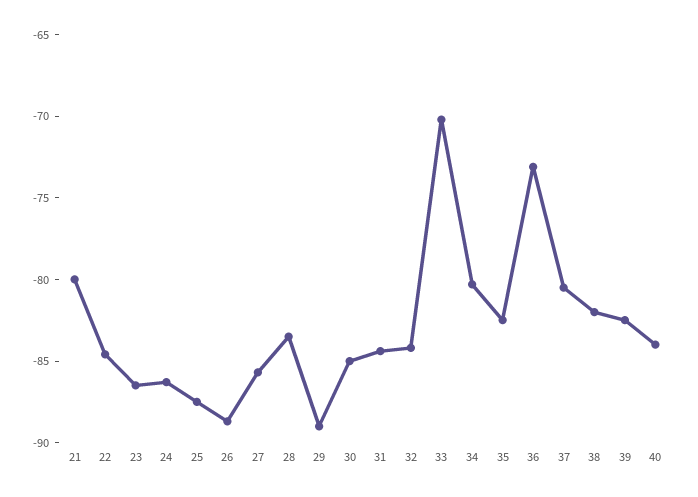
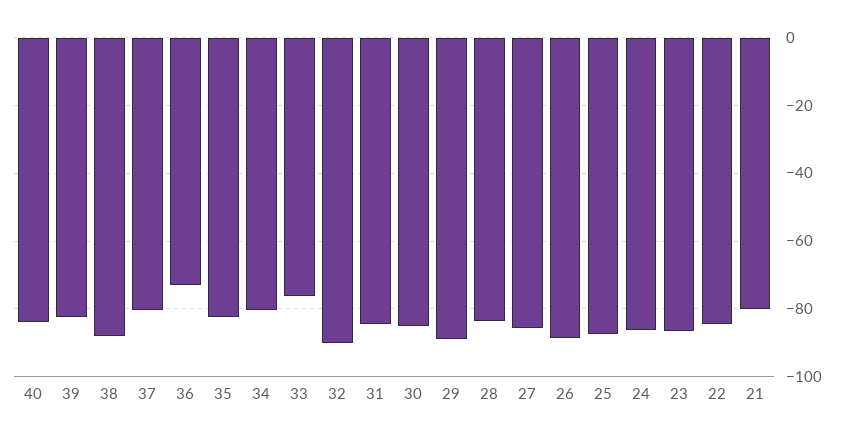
32: -84 -> -90
33: -70 -> -76
38: -82 -> -88

